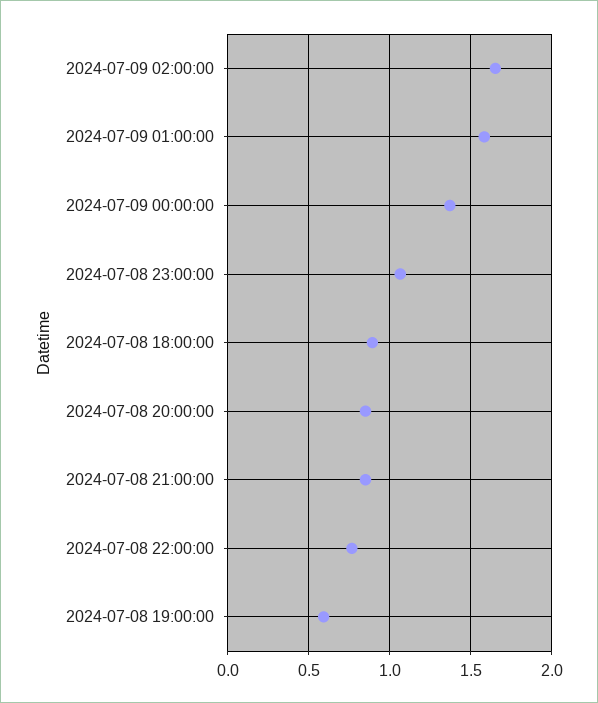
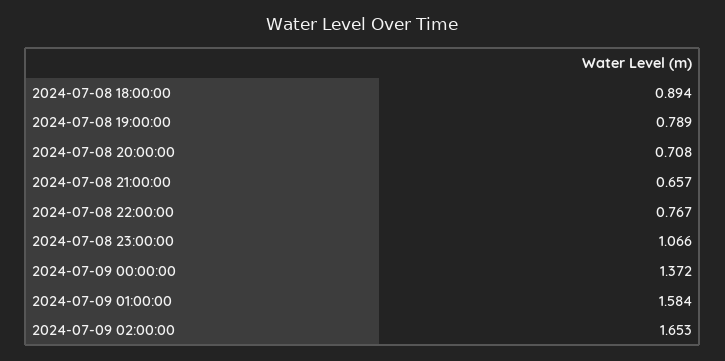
2024-07-08 20:00:00: 0.85 -> 0.708
2024-07-08 21:00:00: 0.85 -> 0.657
2024-07-08 19:00:00: 0.6 -> 0.789

